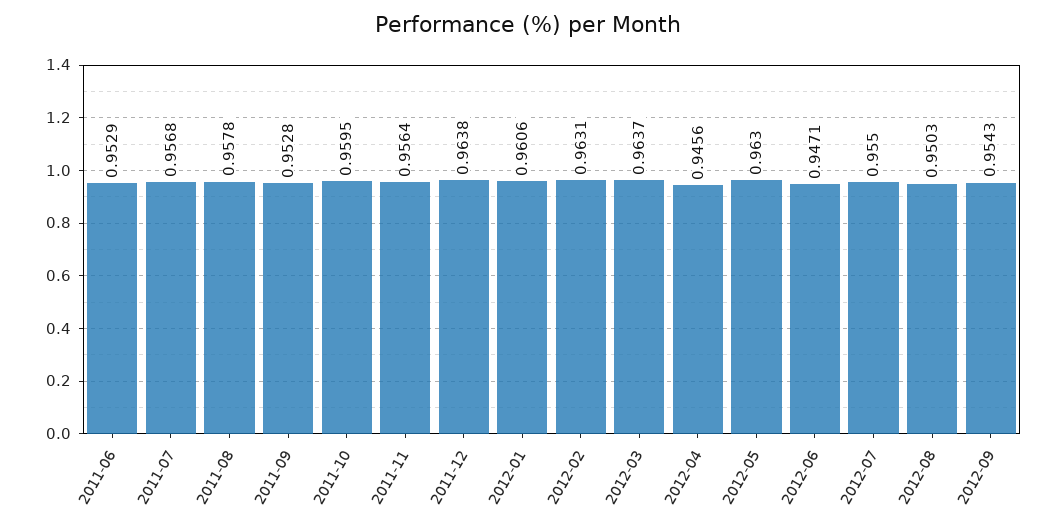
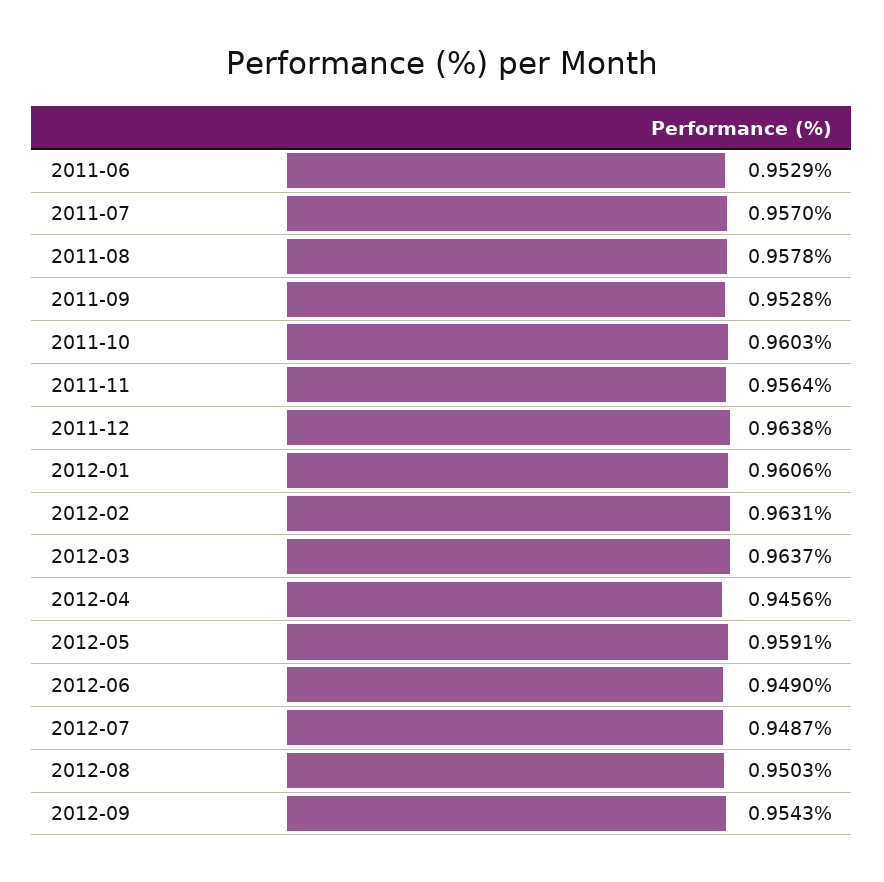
2011-07: 0.9568 -> 0.957
2011-10: 0.9595 -> 0.9603
2012-05: 0.963 -> 0.9591
2012-06: 0.9471 -> 0.949
2012-07: 0.955 -> 0.9487

